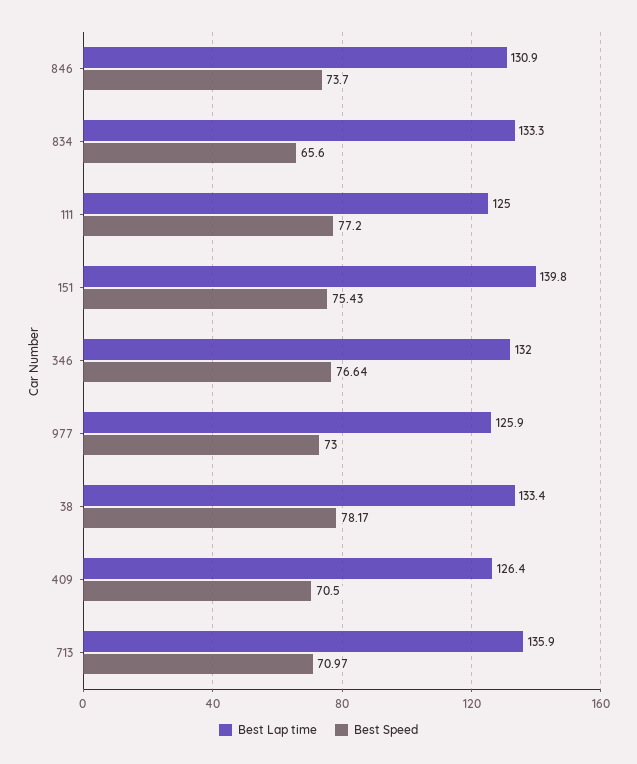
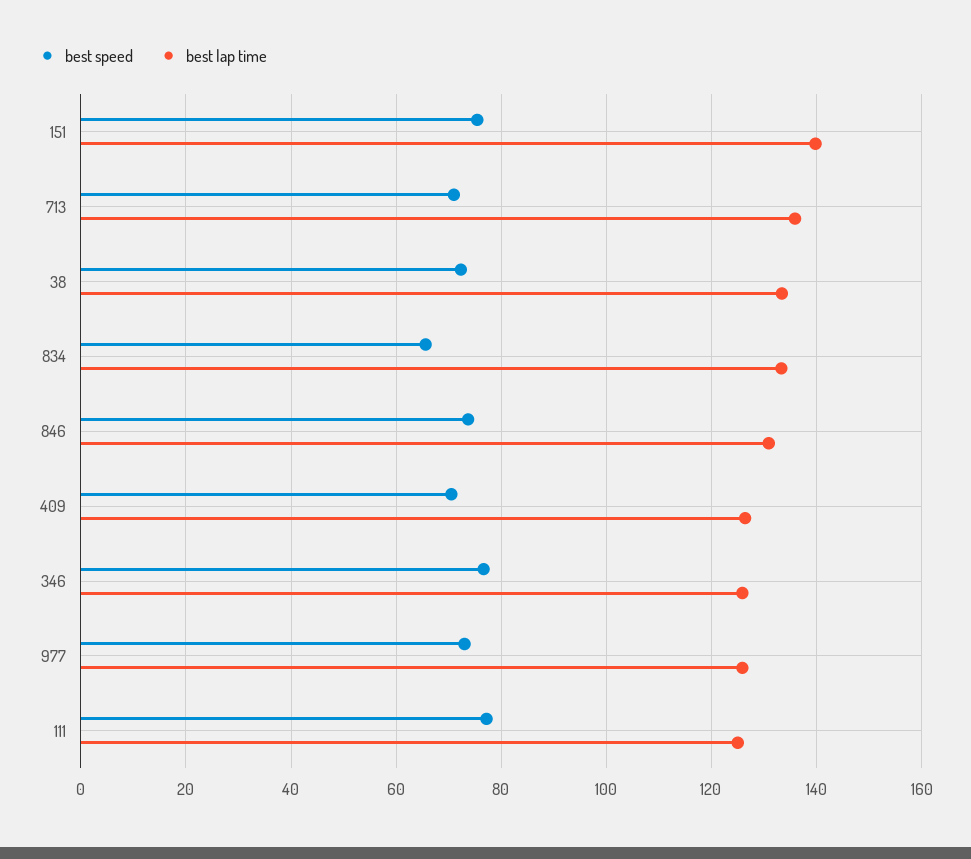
Best Lap time, 346: 132 -> 126
Best Speed, 38: 78.17 -> 72

